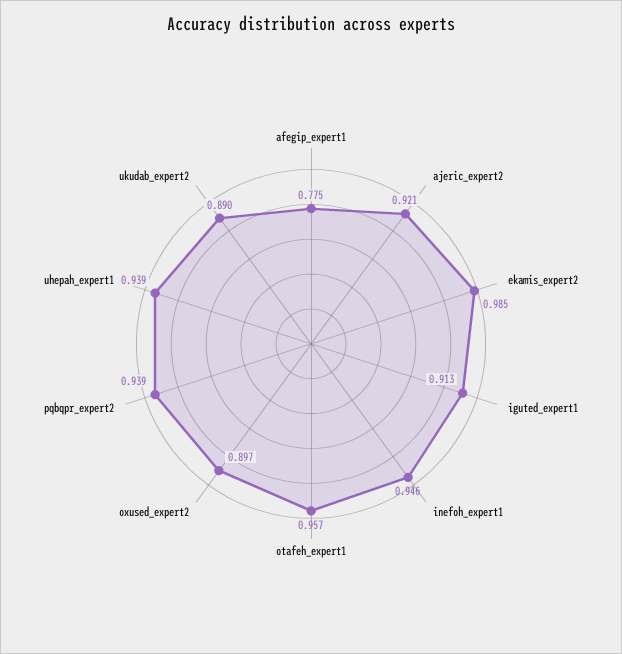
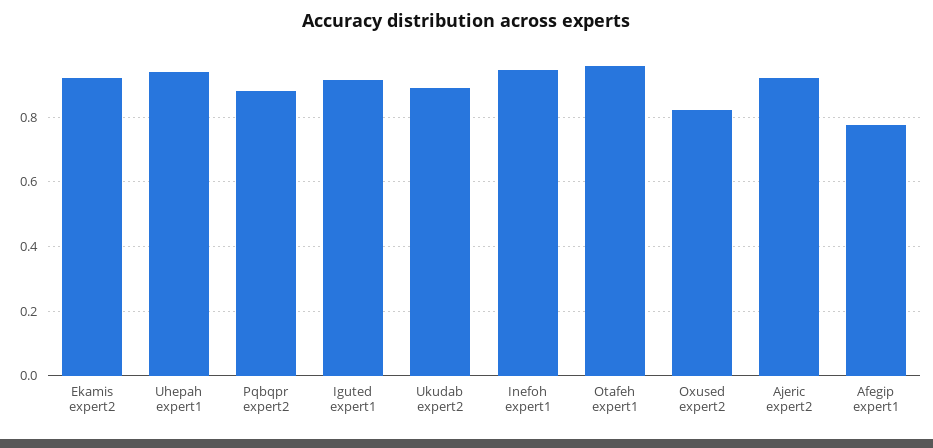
ekamis_expert2: 0.985 -> 0.92
oxused_expert2: 0.897 -> 0.82
pqbqpr_expert2: 0.939 -> 0.88

